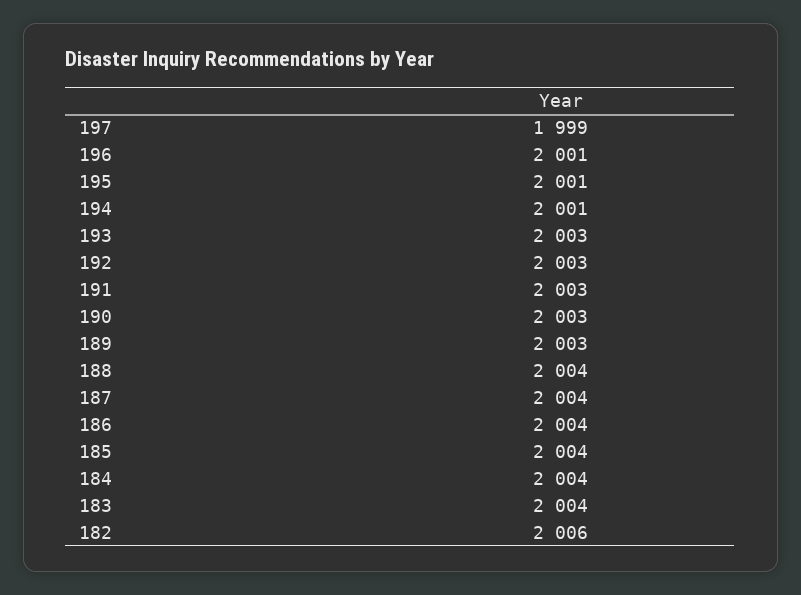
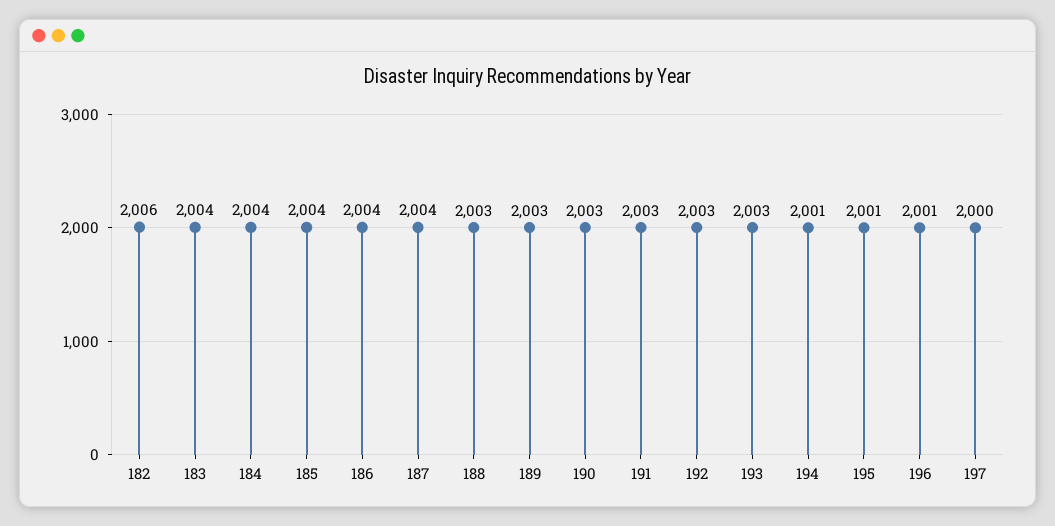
197: 1999 -> 2000
188: 2004 -> 2003

